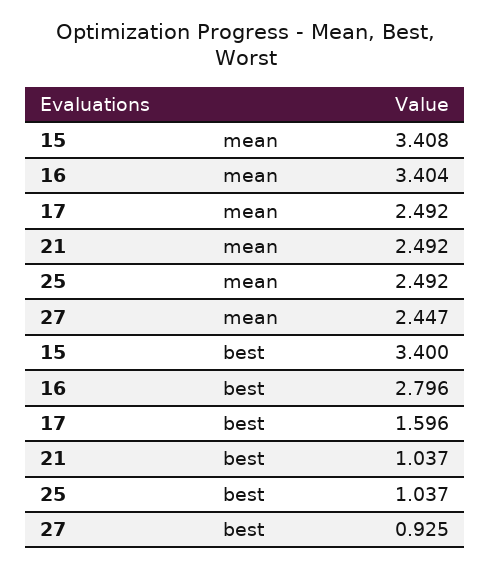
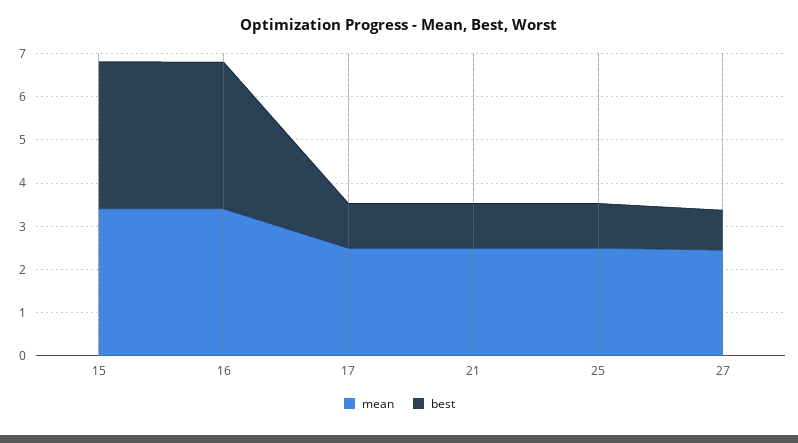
best, 16: 2.796 -> 3.4
best, 17: 1.596 -> 1

